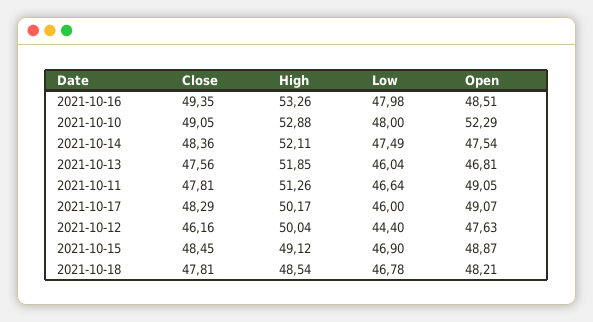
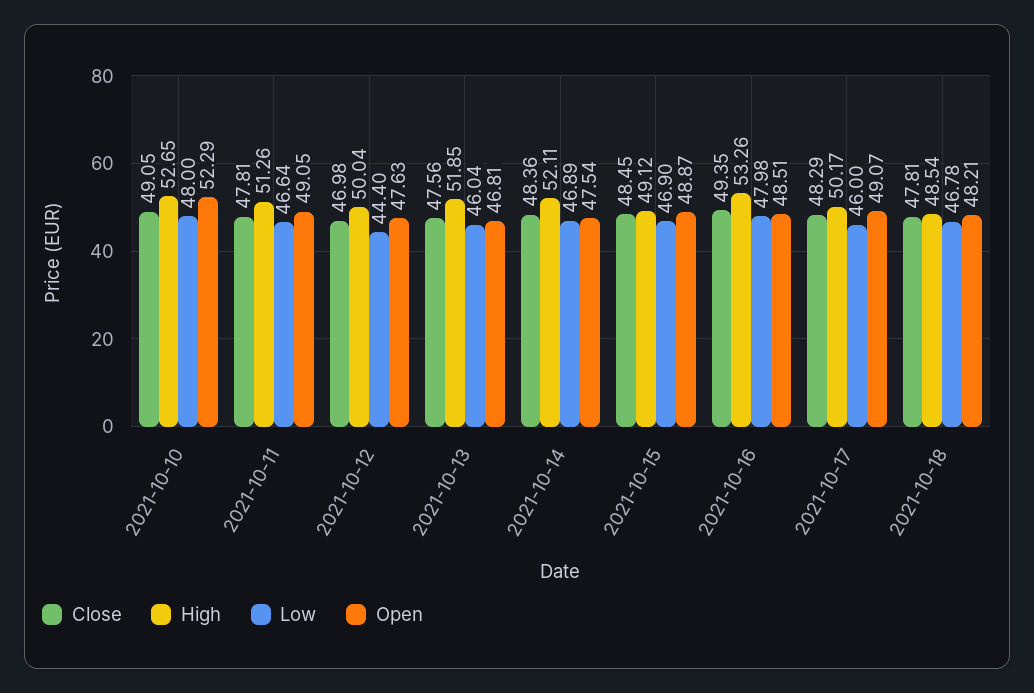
High, 2021-10-10: 52.88 -> 52.65
Low, 2021-10-14: 47.49 -> 46.89
Close, 2021-10-12: 46.16 -> 46.98

